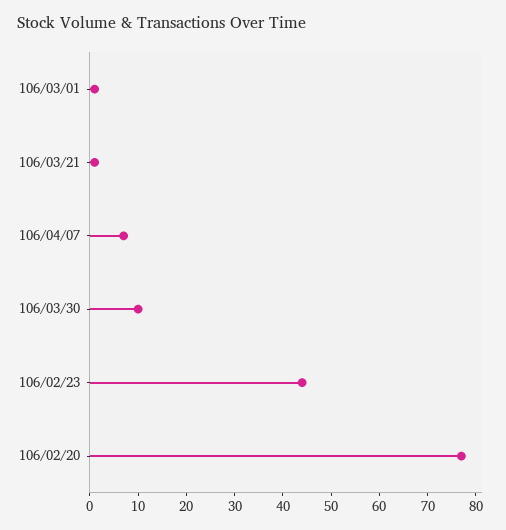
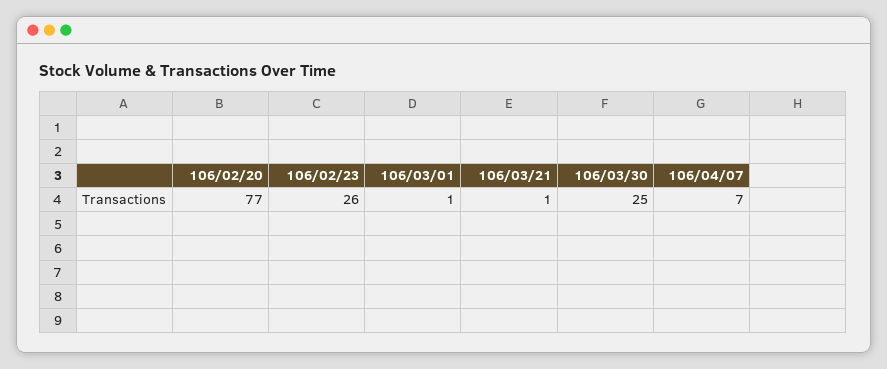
106/03/30: 10 -> 25
106/02/23: 45 -> 26

